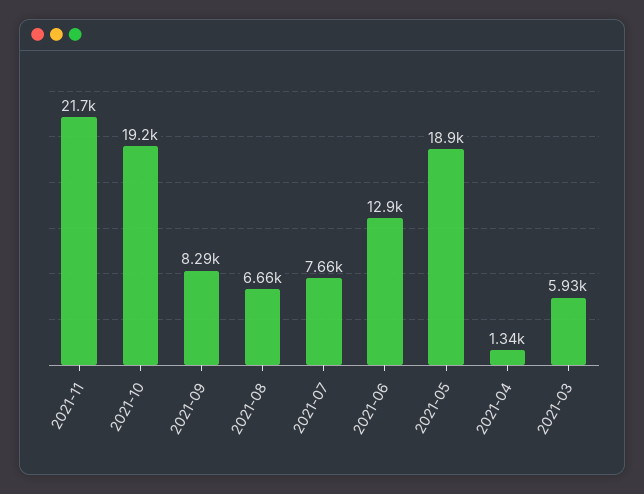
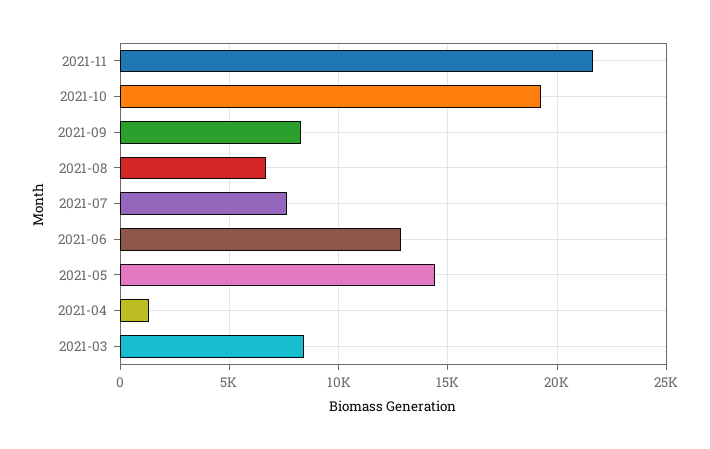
2021-05: 18900 -> 14500
2021-03: 5930 -> 8500

